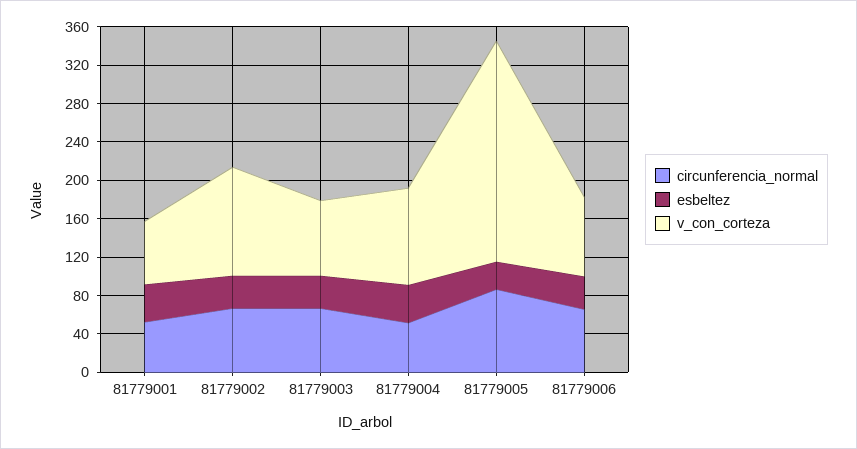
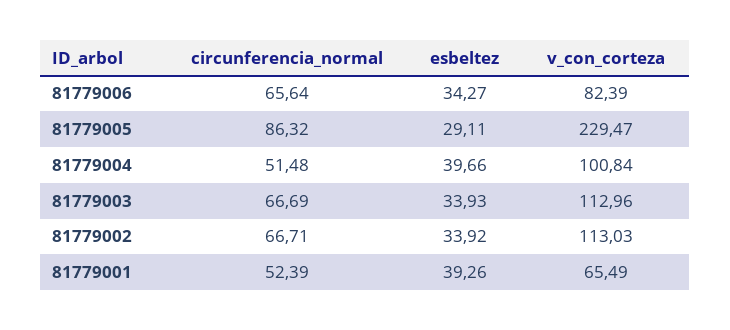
v_con_corteza, 81779003: 80 -> 112.96

